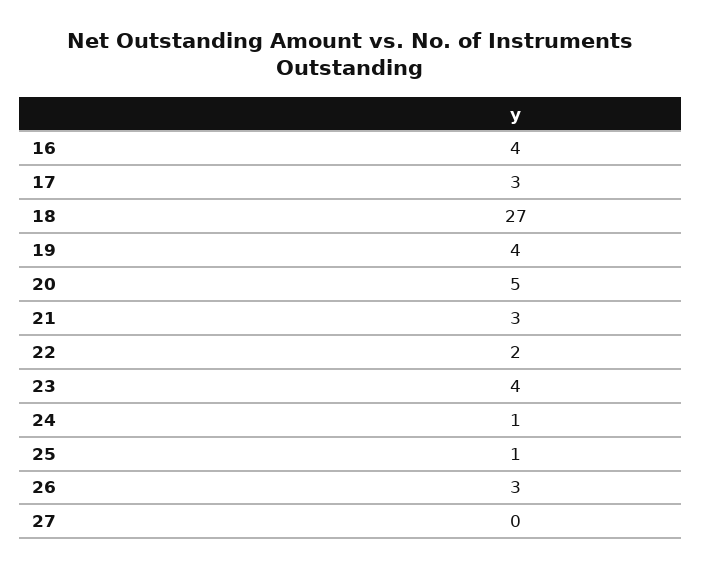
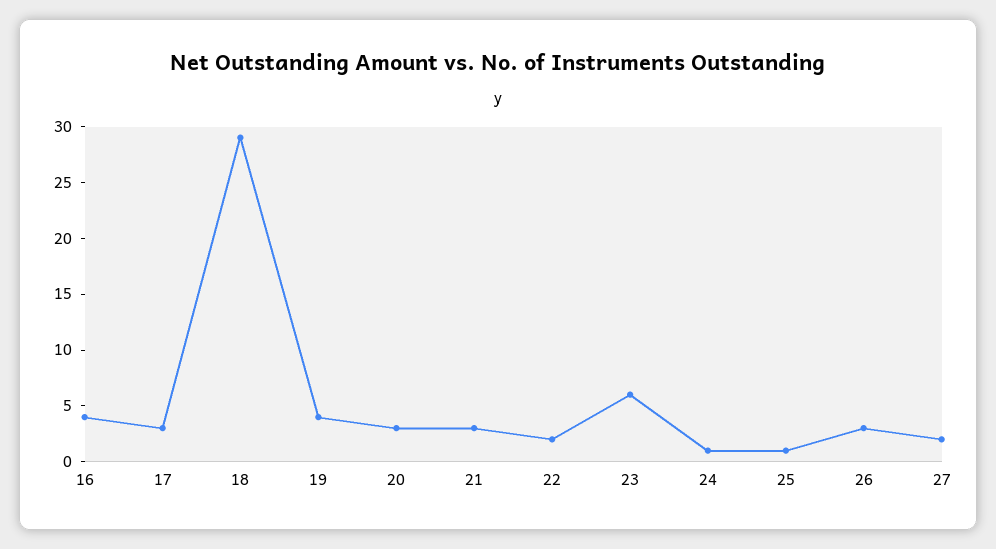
18: 27 -> 29
20: 5 -> 3
23: 4 -> 6
27: 0 -> 2

